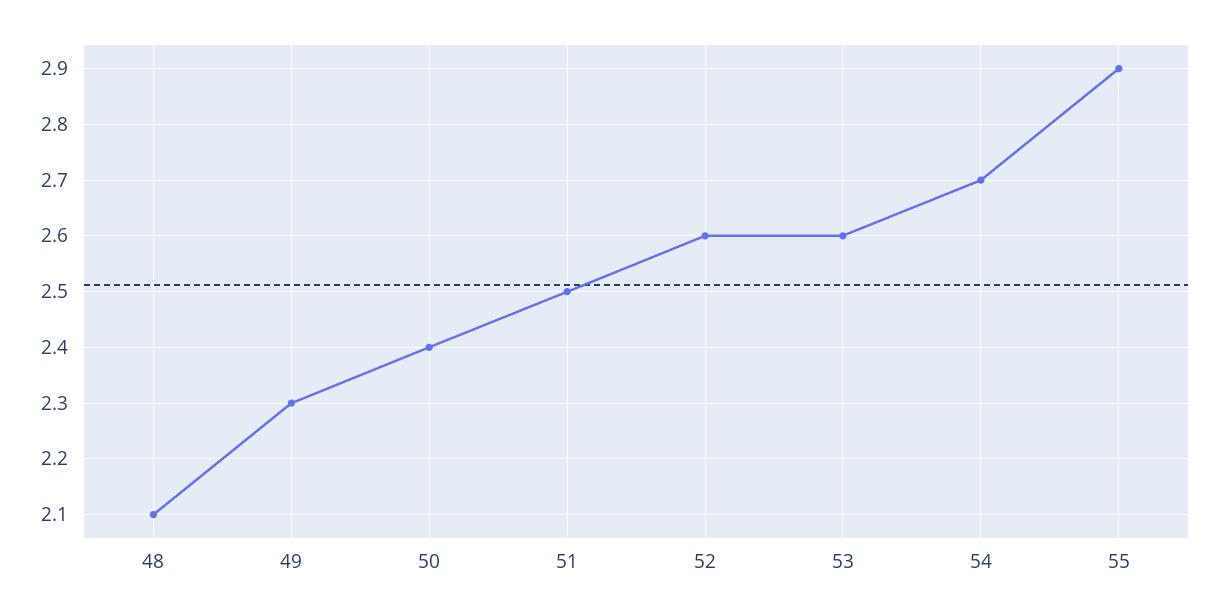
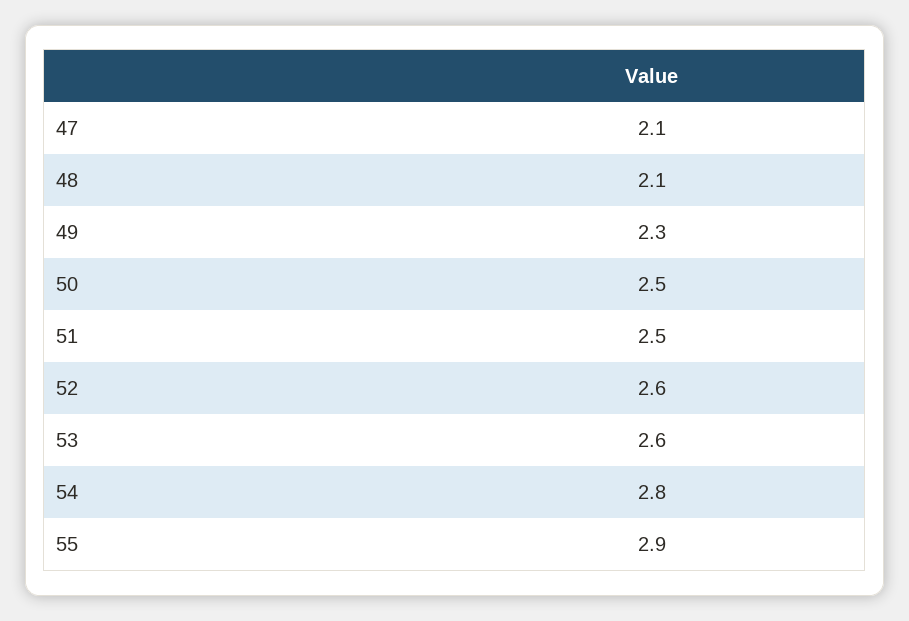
50: 2.4 -> 2.5
54: 2.7 -> 2.8
47: none -> 2.1

